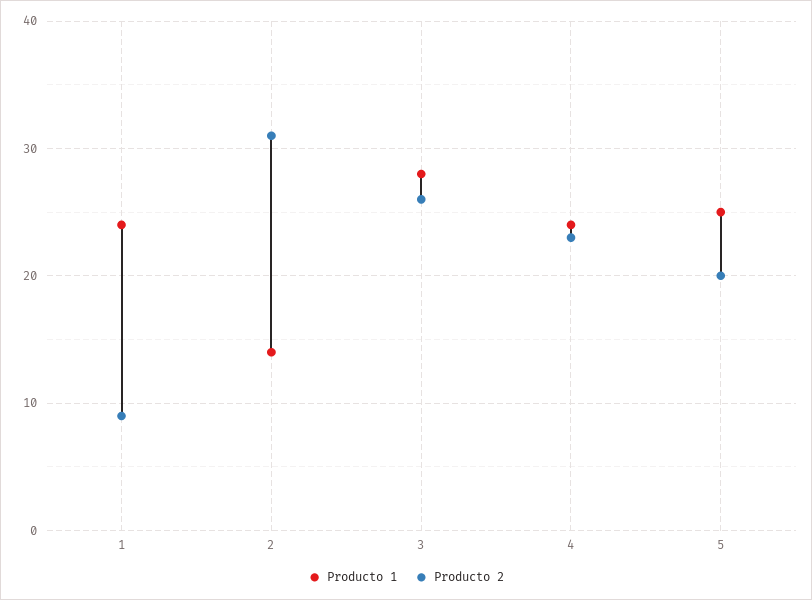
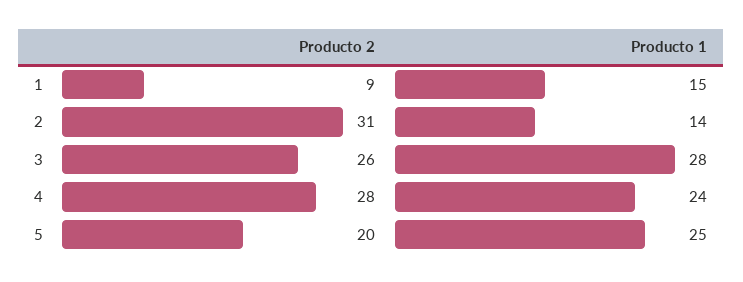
Producto 1, 1: 24 -> 15
Producto 2, 4: 23 -> 28

